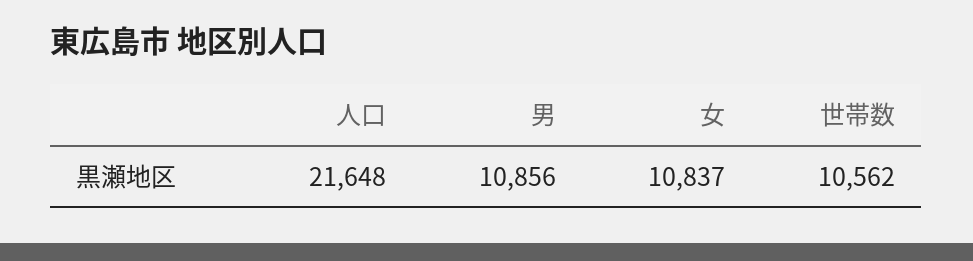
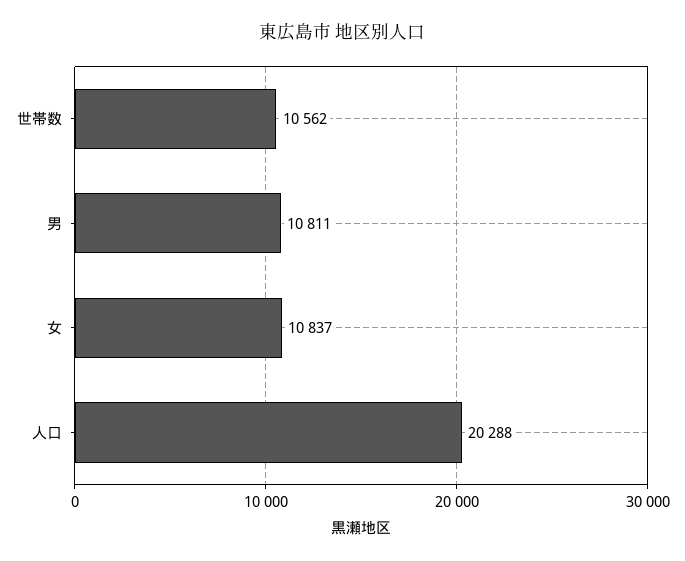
人口: 21648 -> 20288
男: 10856 -> 10811

